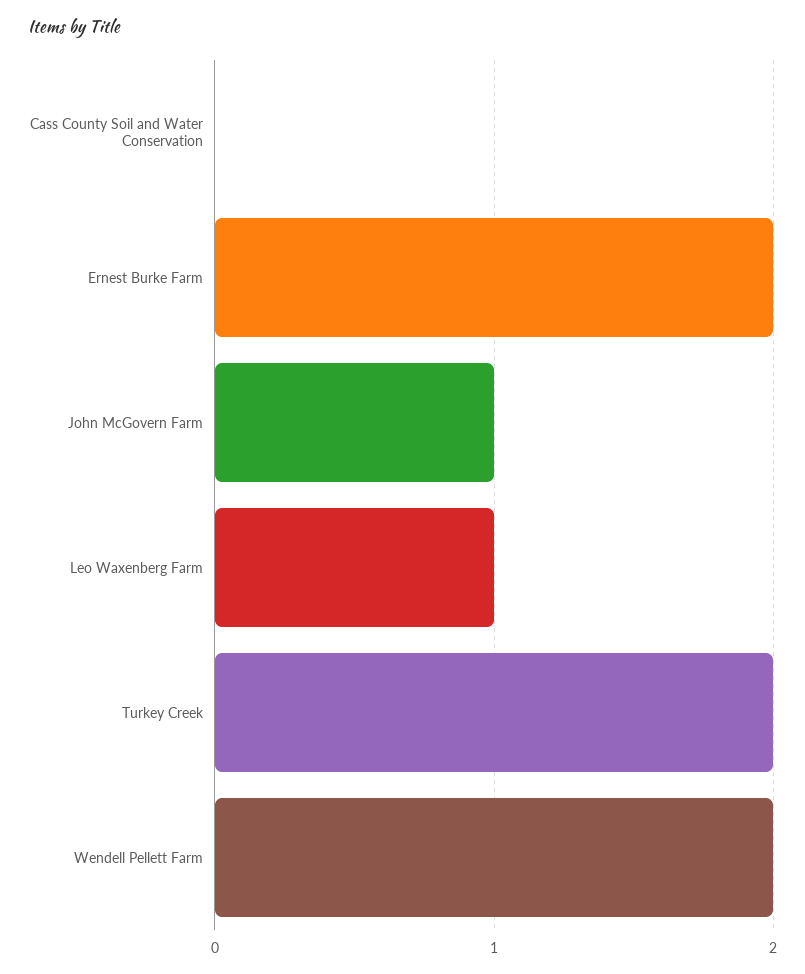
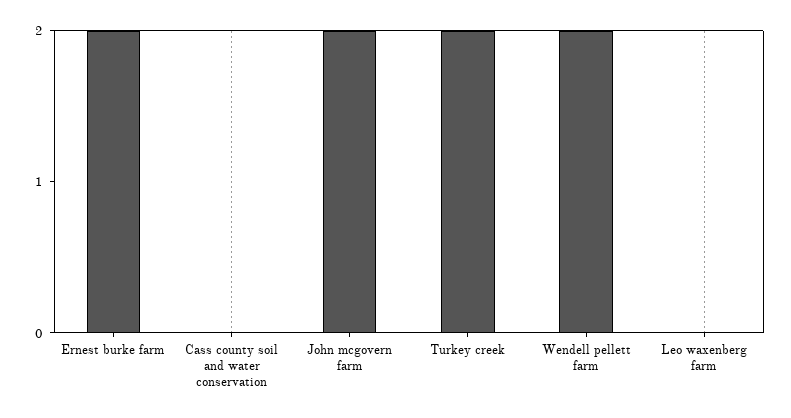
John McGovern Farm: 1 -> 2
Leo Waxenberg Farm: 1 -> 0

